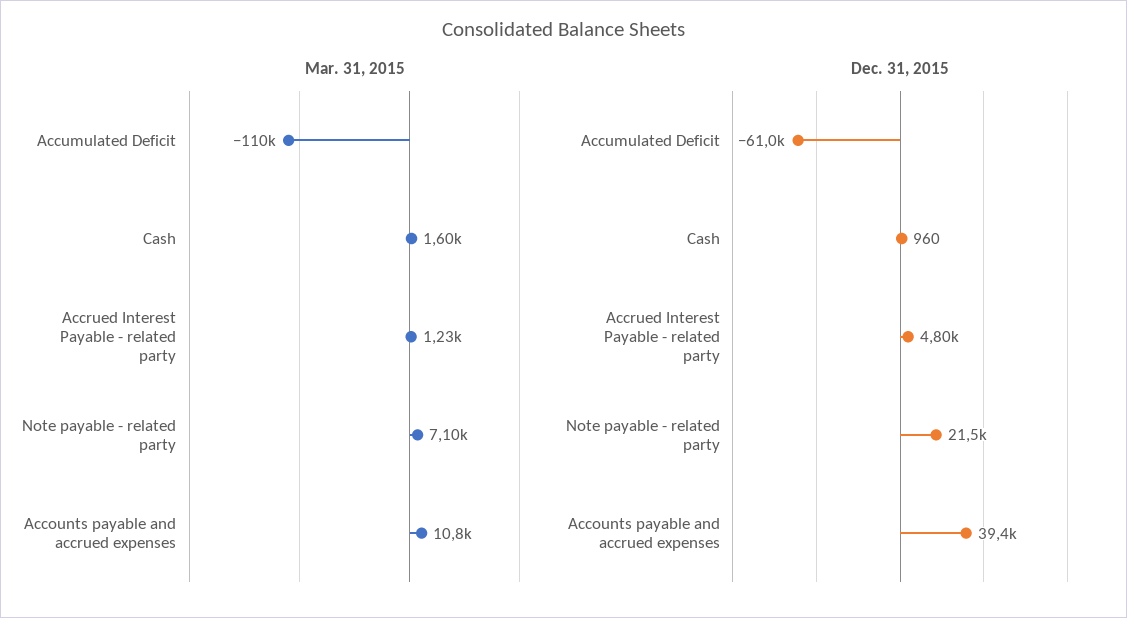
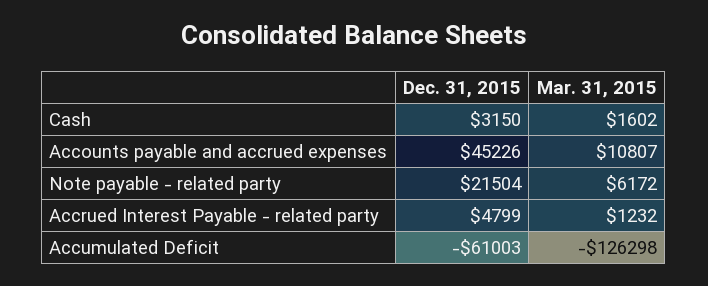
Mar. 31, 2015, Accumulated Deficit: -110000 -> -126298
Mar. 31, 2015, Note payable - related party: 7100 -> 6172
Dec. 31, 2015, Cash: 960 -> 3150
Dec. 31, 2015, Accounts payable and accrued expenses: 39400 -> 45226

